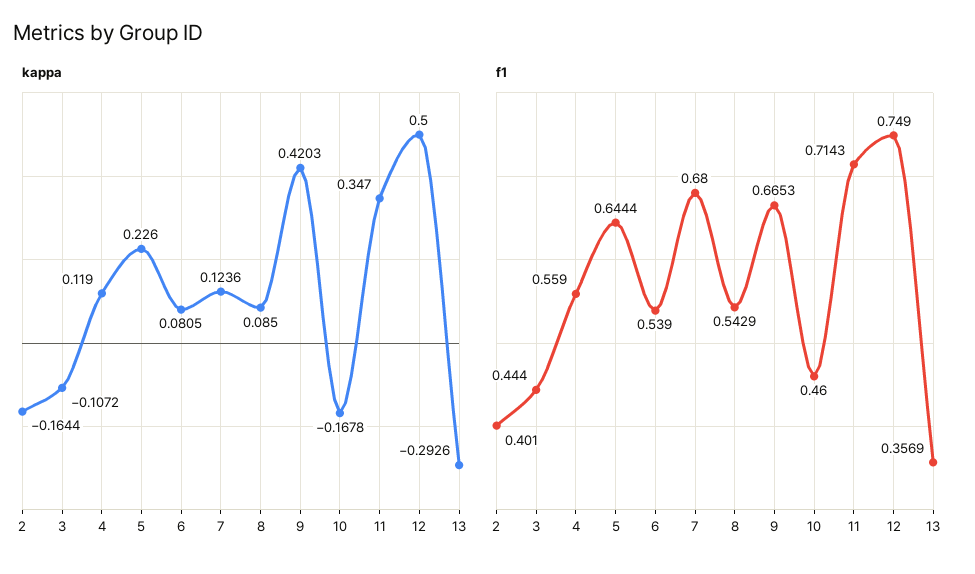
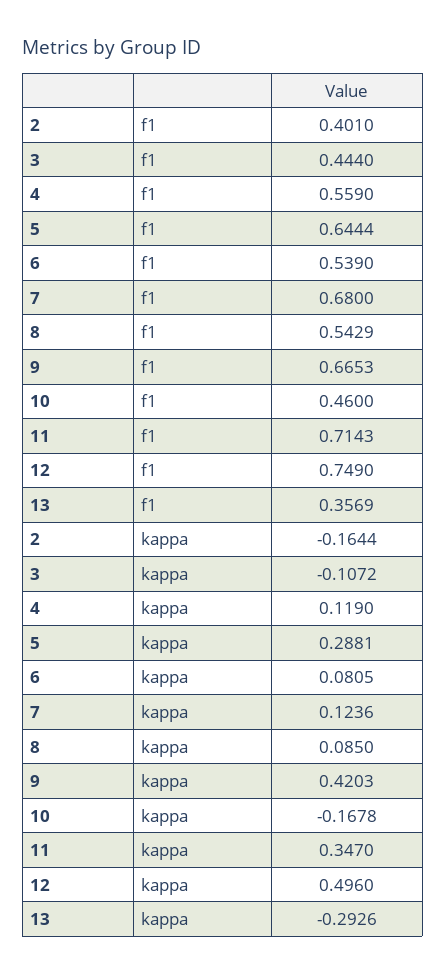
kappa, 5: 0.226 -> 0.2881
kappa, 12: 0.5 -> 0.496

